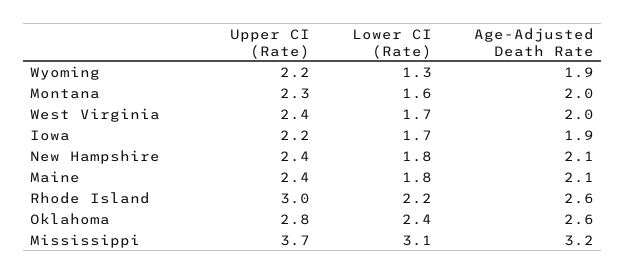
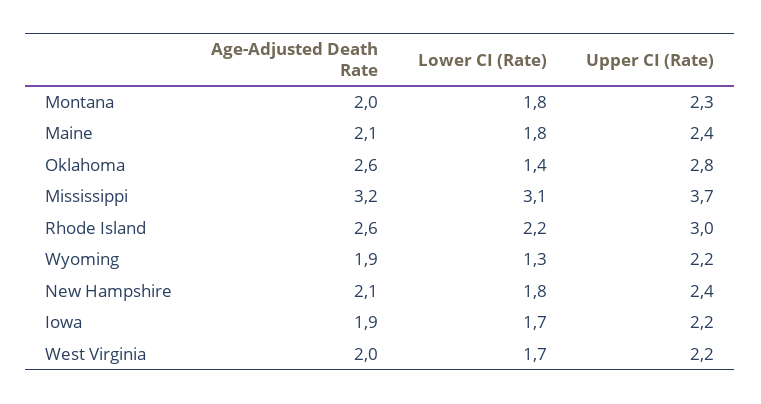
Lower CI (Rate), Montana: 1.6 -> 1.8
Upper CI (Rate), West Virginia: 2.4 -> 2.2
Lower CI (Rate), Oklahoma: 2.4 -> 1.4

